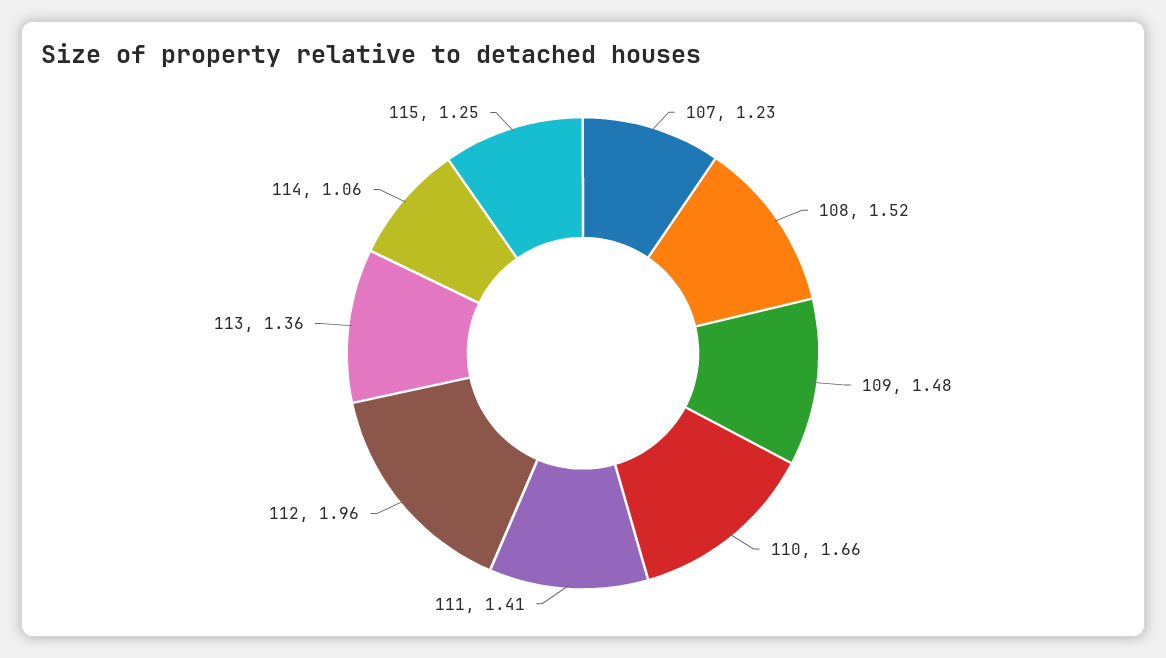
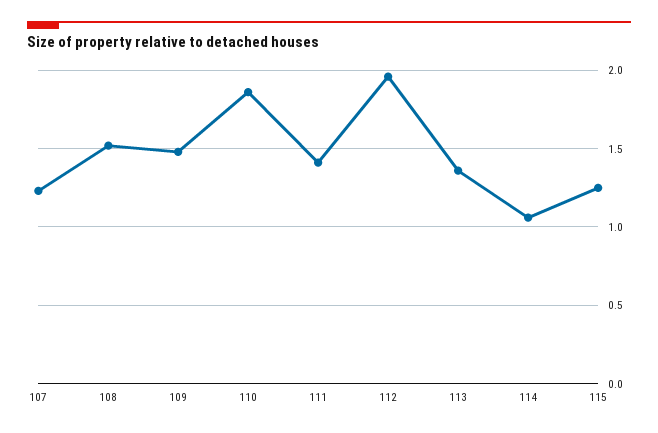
110: 1.66 -> 1.85

